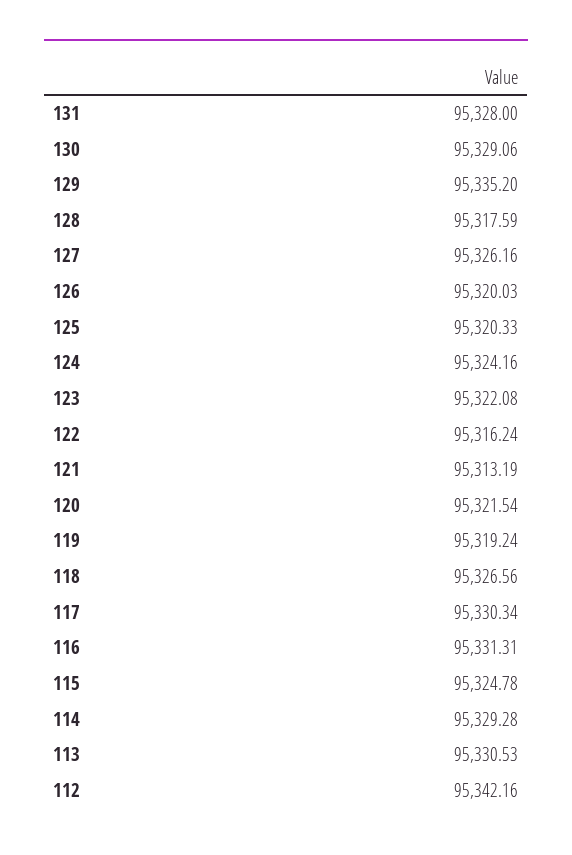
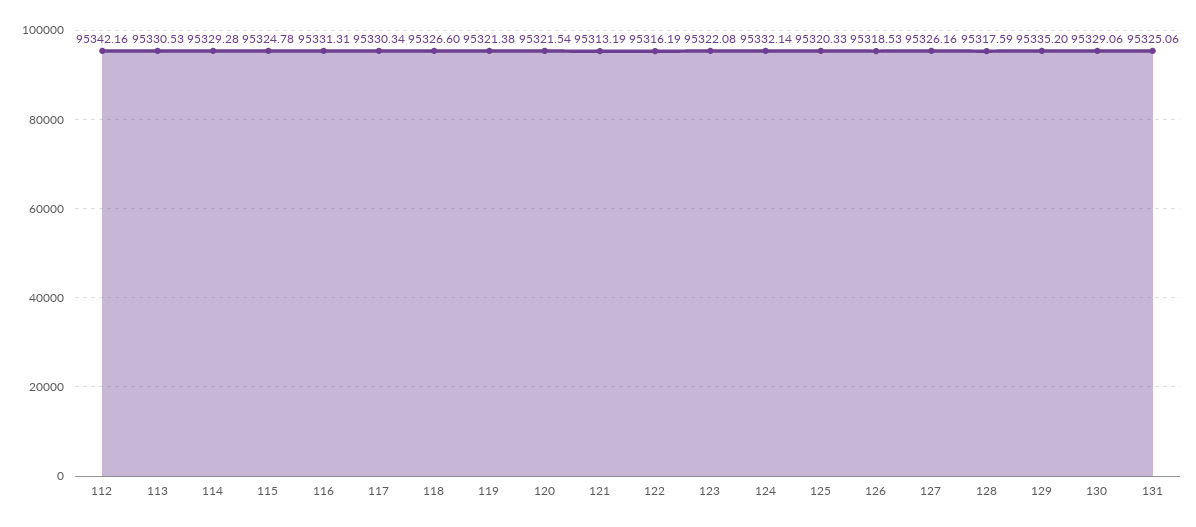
131: 95328 -> 95325.06
126: 95320.03 -> 95318.53
124: 95324.16 -> 95332.14
122: 95316.24 -> 95316.19
119: 95319.24 -> 95321.38
118: 95326.56 -> 95326.6

